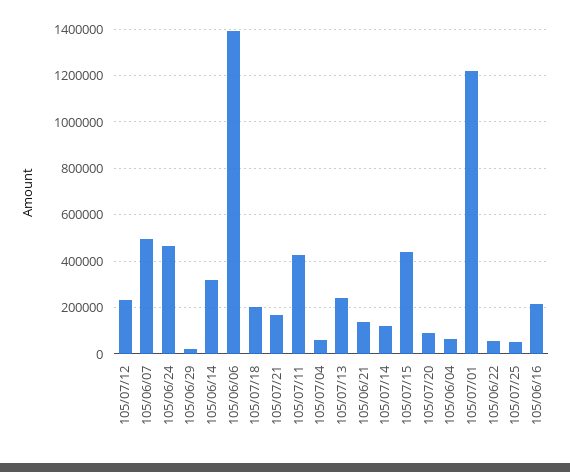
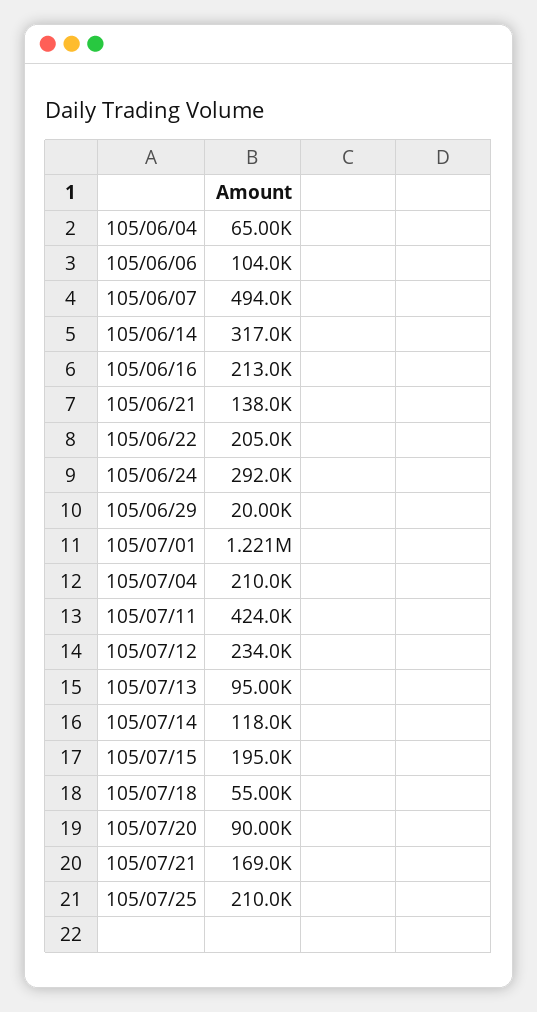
105/06/24: 450000 -> 292000
105/06/06: 1400000 -> 104000
105/07/18: 200000 -> 55000
105/07/04: 50000 -> 210000
105/07/13: 250000 -> 95000
105/07/15: 450000 -> 195000
105/06/22: 50000 -> 205000
105/07/25: 50000 -> 210000

